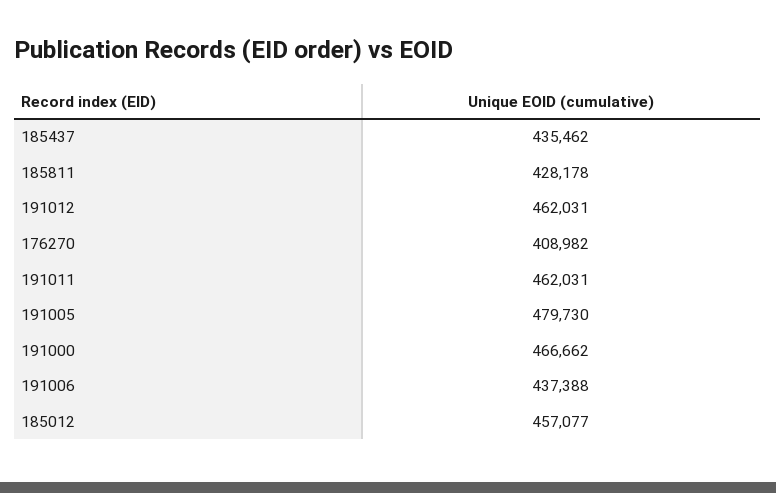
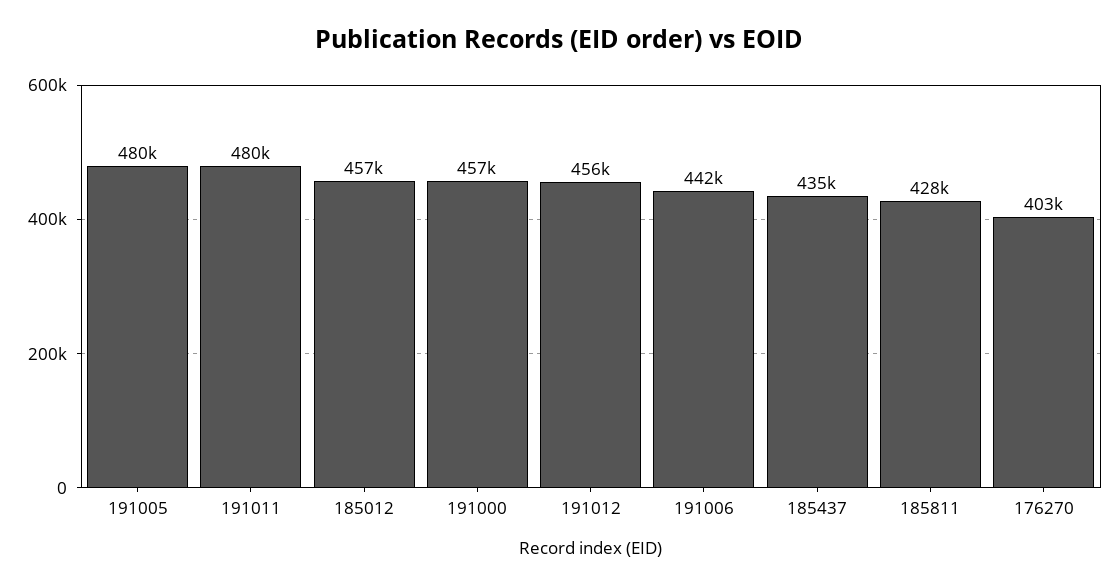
191012: 462031 -> 456000
176270: 408982 -> 403000
191011: 462031 -> 480000
191000: 466662 -> 457000
191006: 437388 -> 442000

